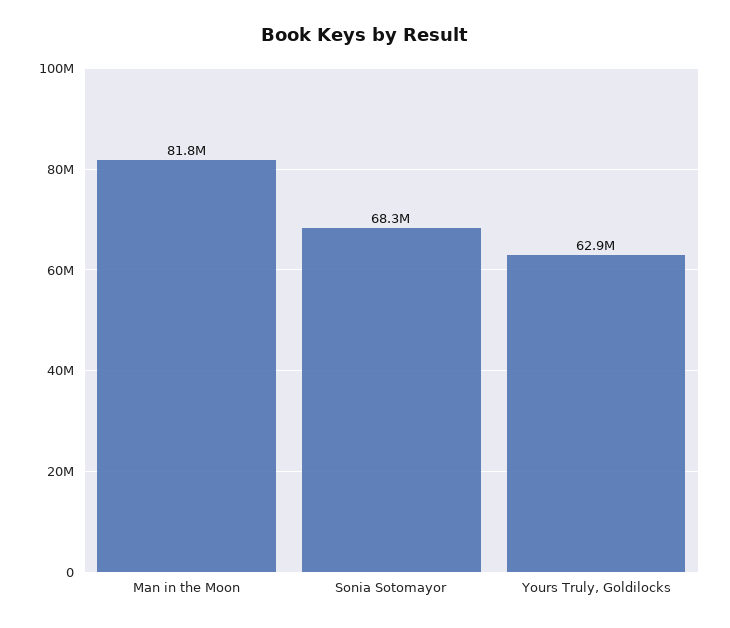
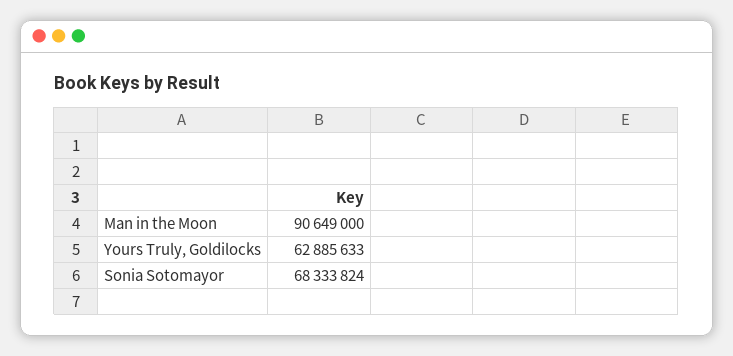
Man in the Moon: 81800000 -> 90649000

